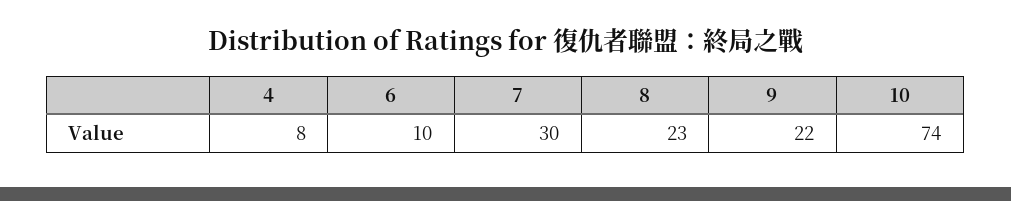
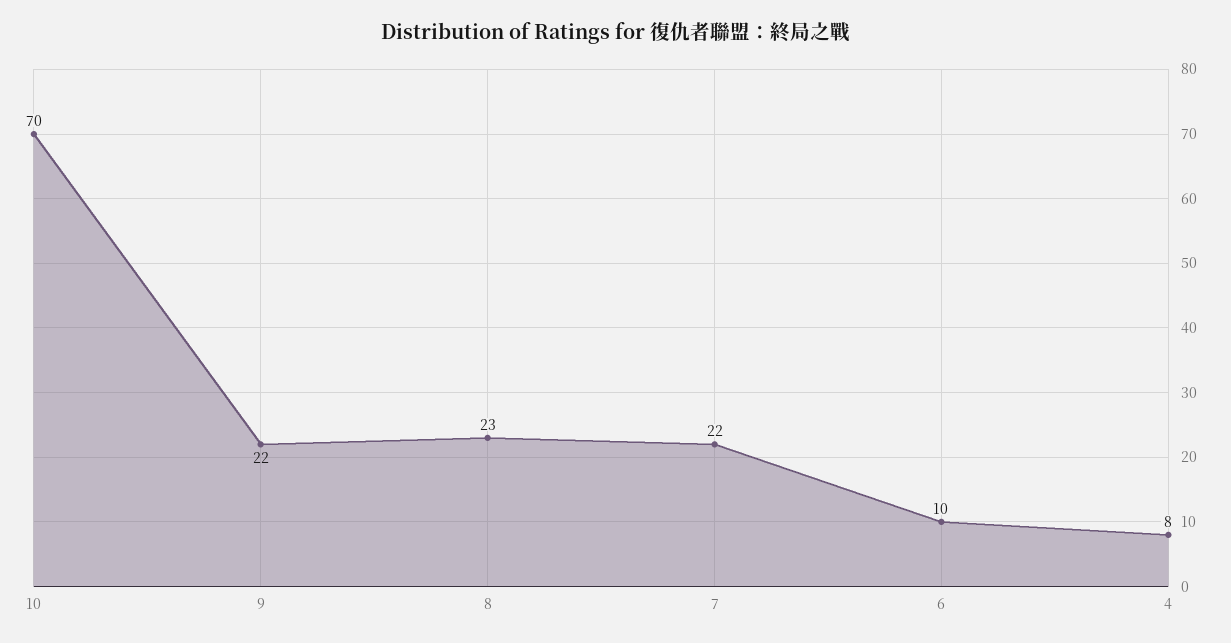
7: 30 -> 22
10: 74 -> 70

